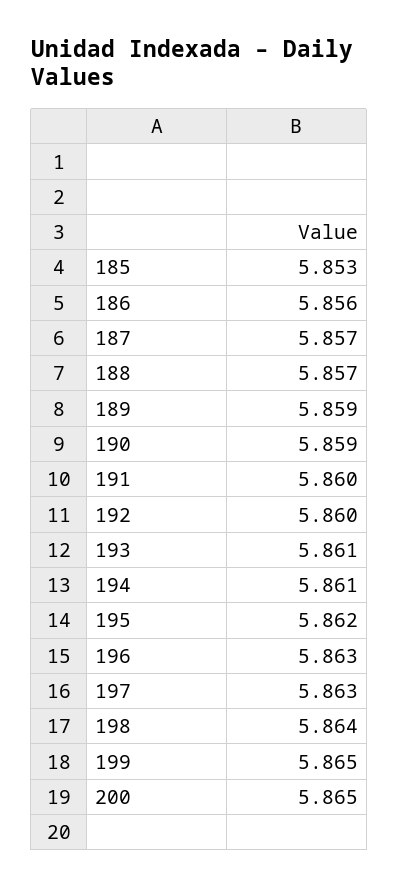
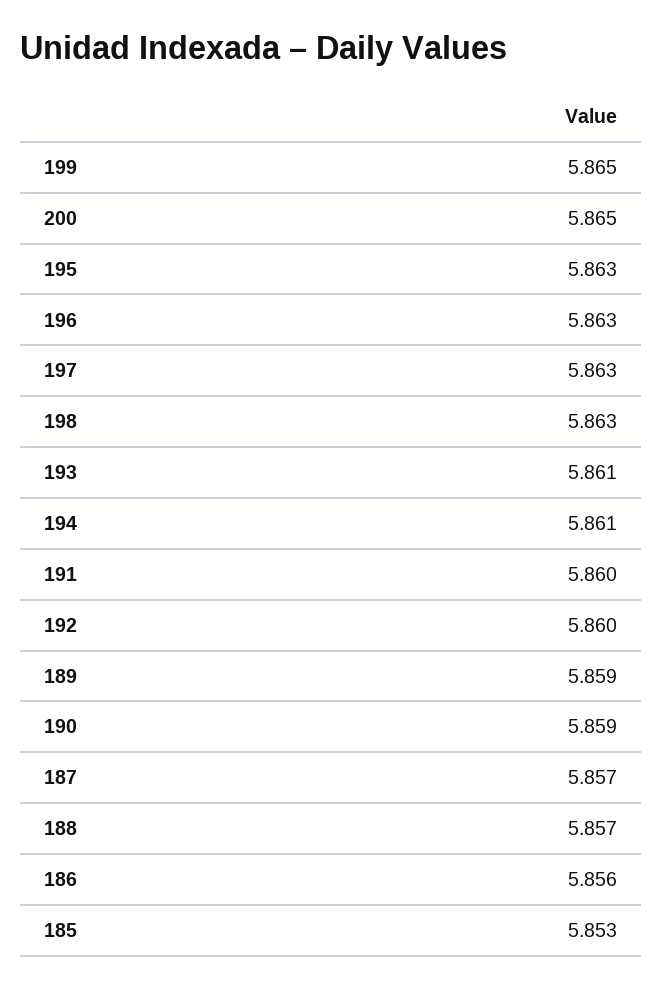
195: 5.862 -> 5.863
198: 5.864 -> 5.863

